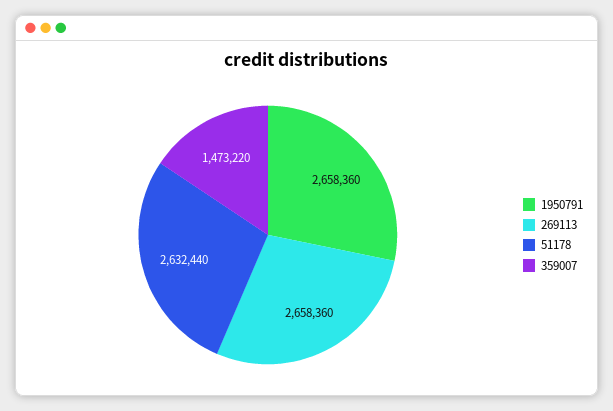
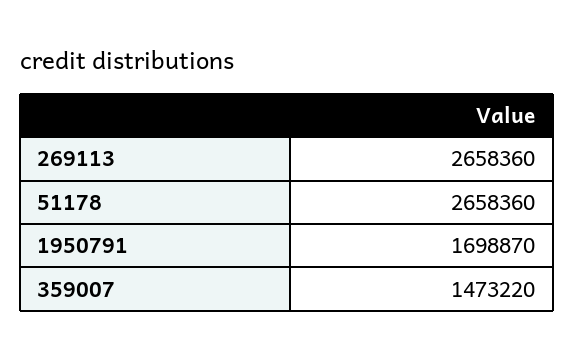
1950791: 2658360 -> 1698870
51178: 2632440 -> 2658360

